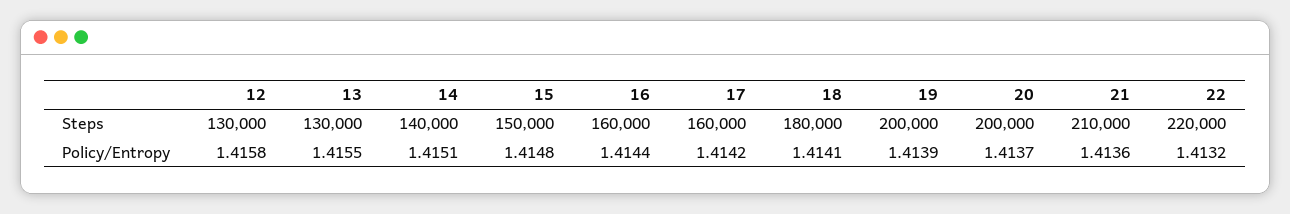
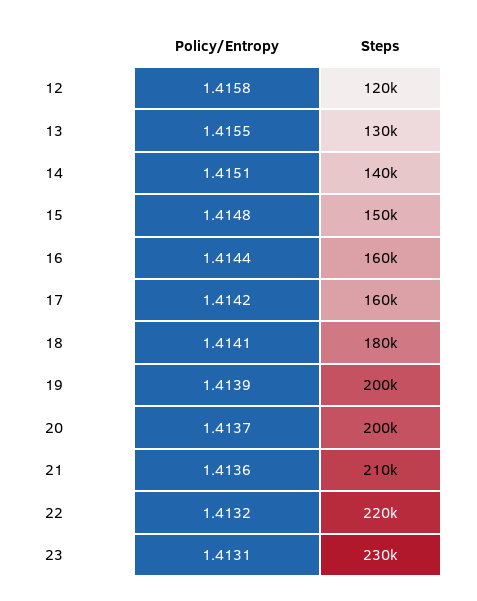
12, Steps: 130000 -> 120000
23, Policy/Entropy: none -> 1.4131
23, Steps: none -> 230000

